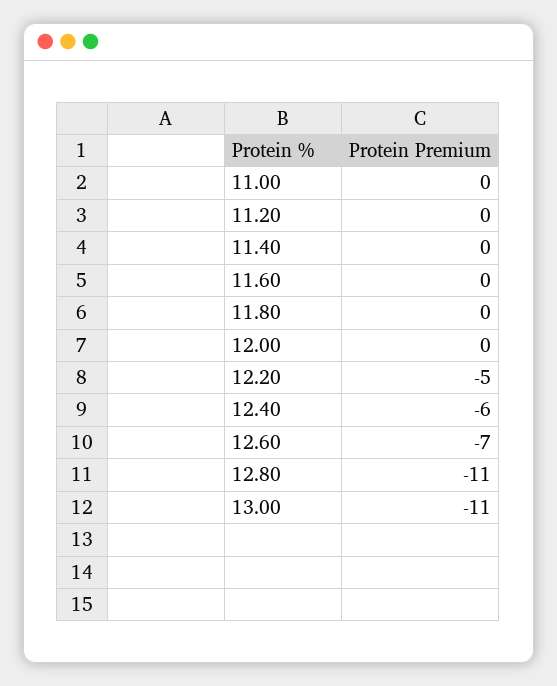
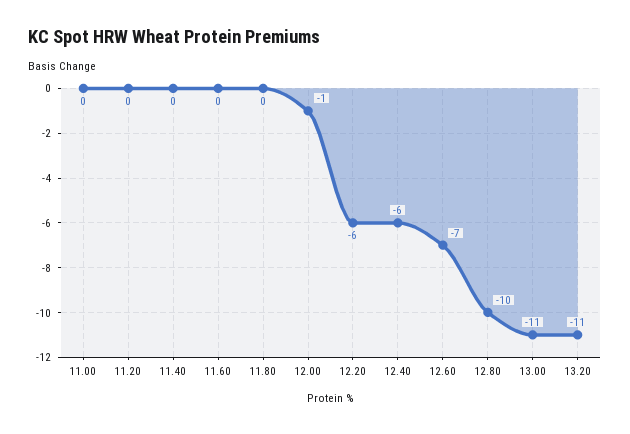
12.00: 0 -> -1
12.20: -5 -> -6
12.80: -11 -> -10
13.20: none -> -11

